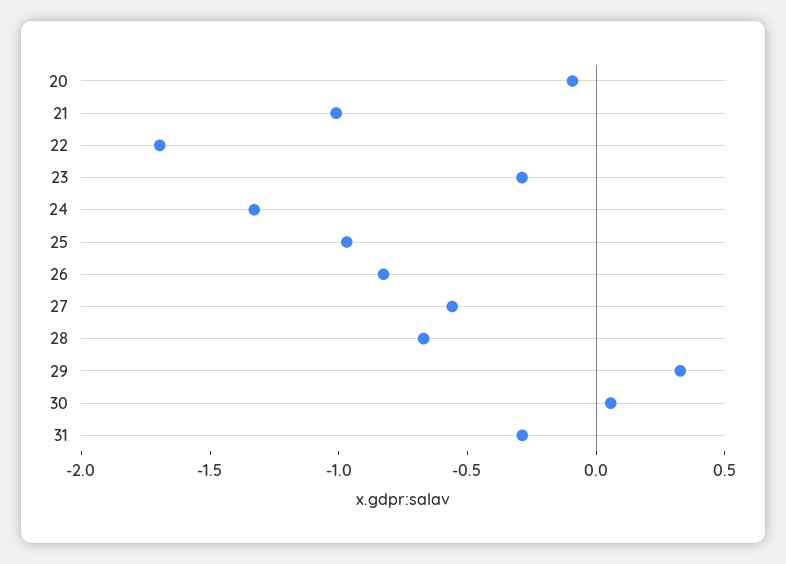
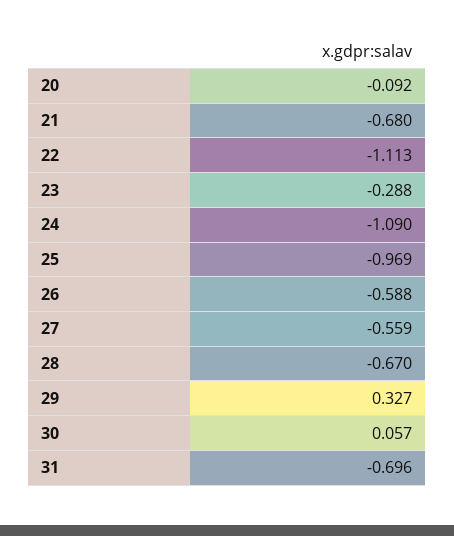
21: -1 -> -0.68
22: -1.7 -> -1.113
24: -1.3 -> -1.09
26: -0.8 -> -0.588
31: -0.3 -> -0.696

